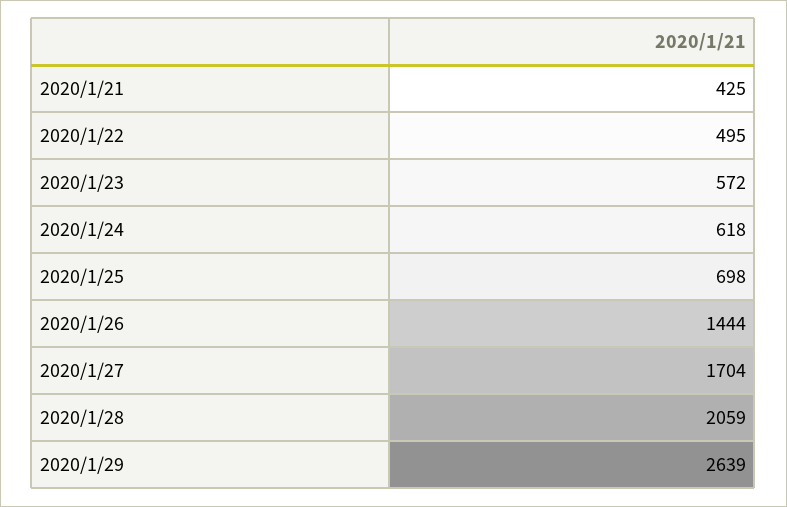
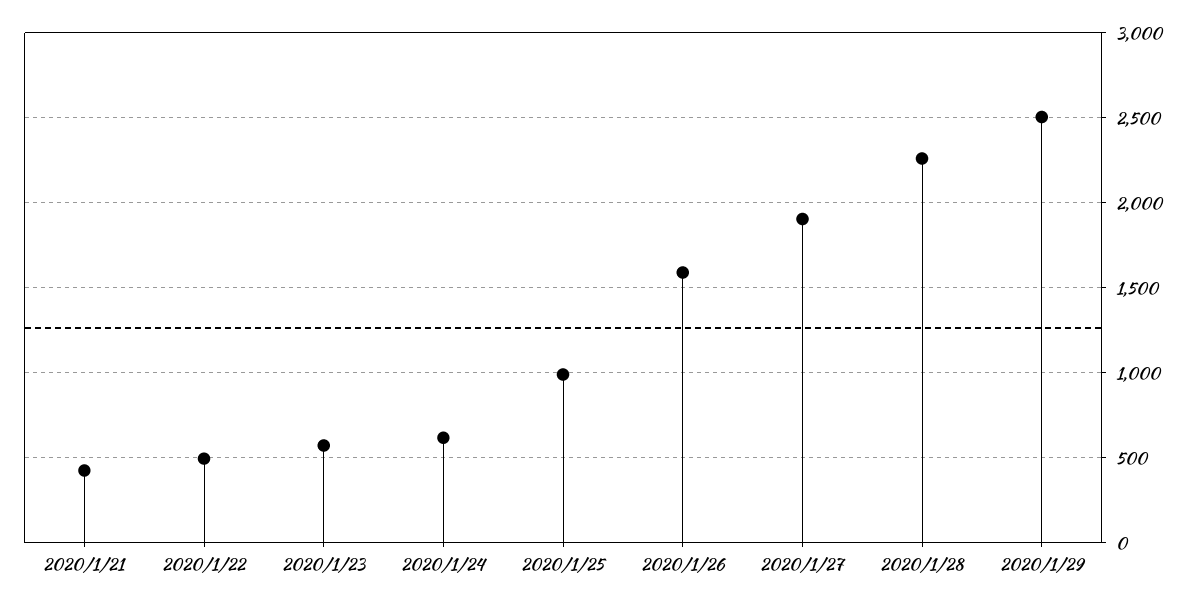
2020/1/25: 698 -> 1000
2020/1/26: 1444 -> 1600
2020/1/27: 1704 -> 1900
2020/1/28: 2059 -> 2250
2020/1/29: 2639 -> 2500

